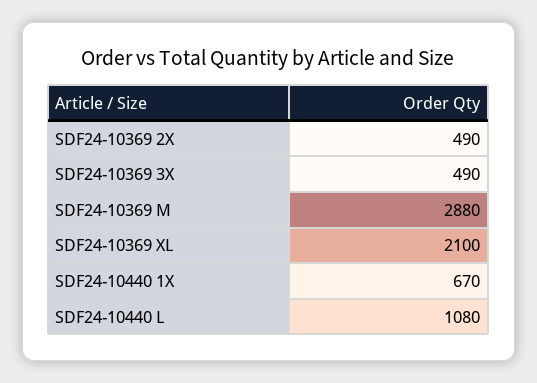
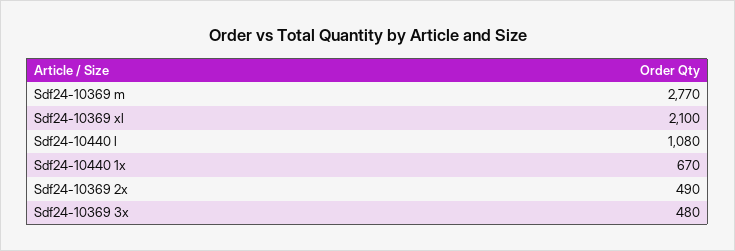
SDF24-10369 3X: 490 -> 480
SDF24-10369 M: 2880 -> 2770

